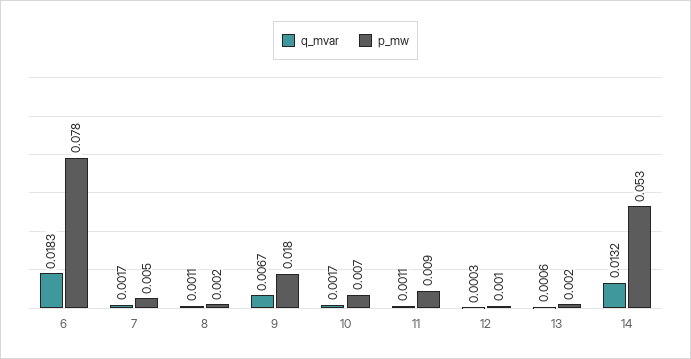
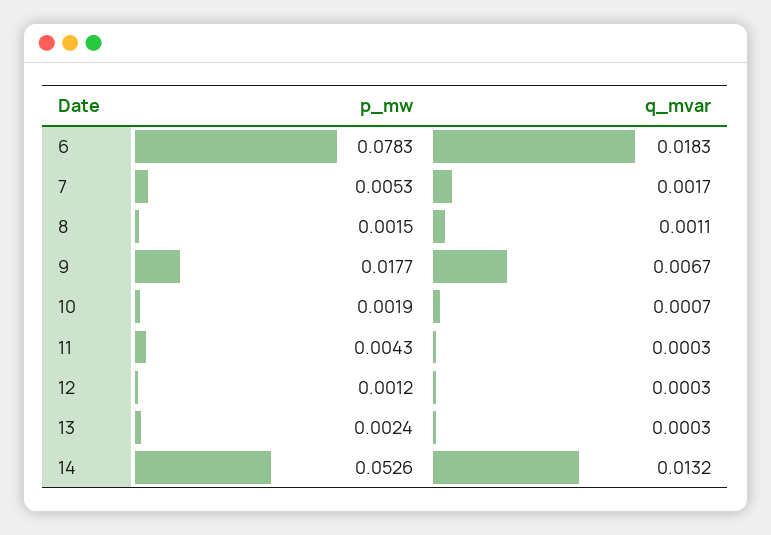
q_mvar, 10: 0.0017 -> 0.0007
p_mw, 10: 0.007 -> 0.0019
q_mvar, 11: 0.0011 -> 0.0003
p_mw, 11: 0.009 -> 0.0043
q_mvar, 13: 0.0006 -> 0.0003

